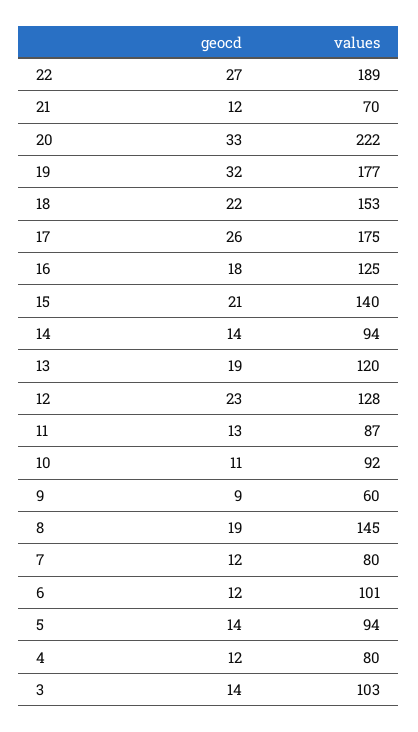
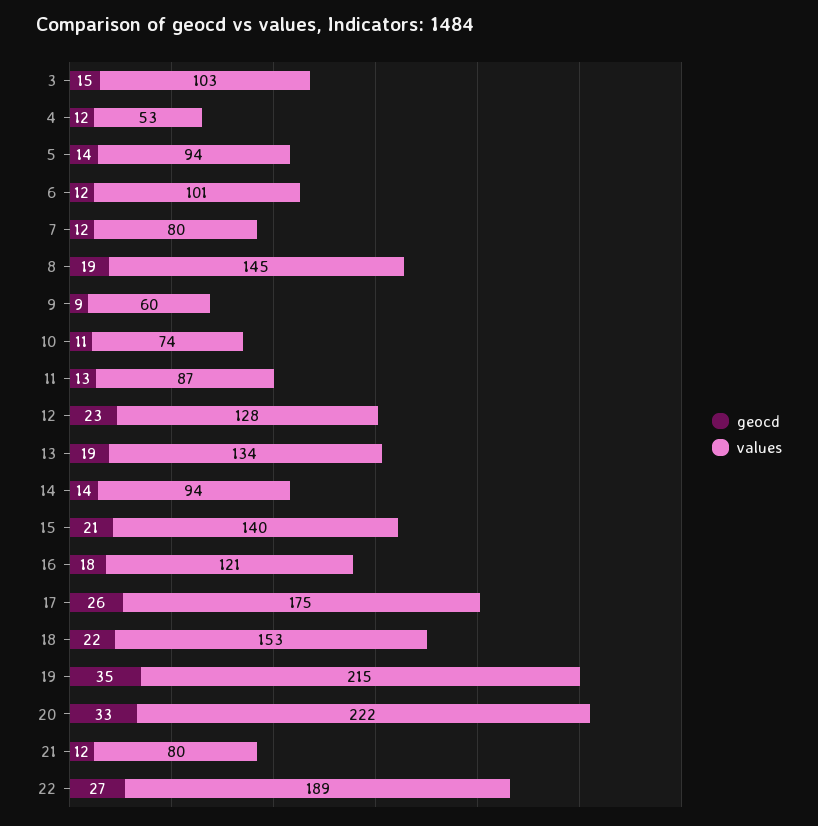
values, 21: 70 -> 80
geocd, 19: 32 -> 35
values, 19: 177 -> 215
values, 16: 125 -> 121
values, 13: 120 -> 134
values, 10: 92 -> 74
values, 4: 80 -> 53
geocd, 3: 14 -> 15

